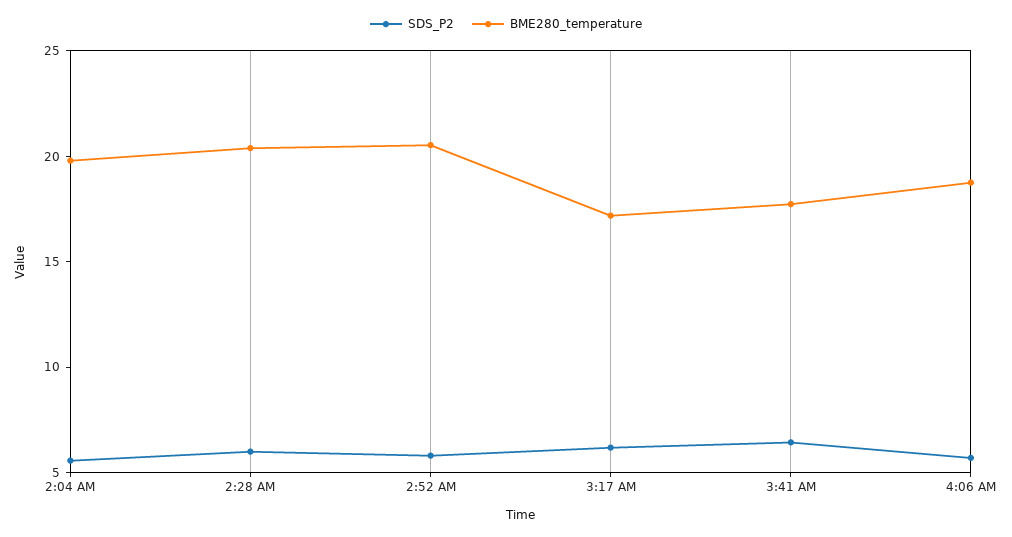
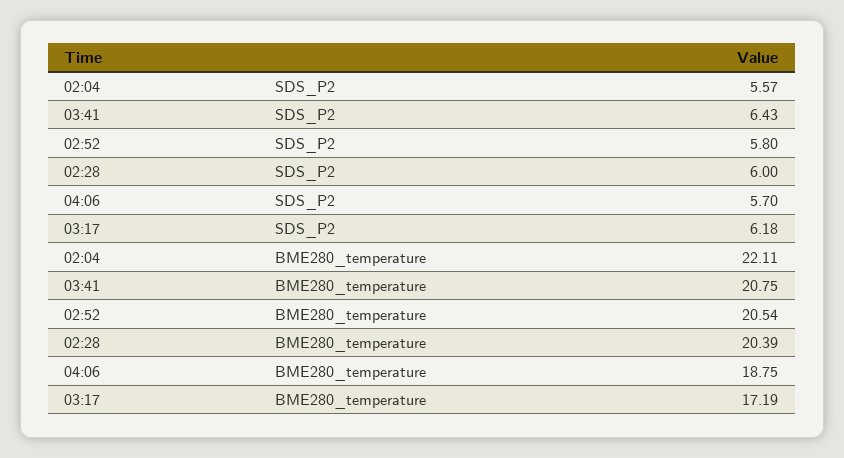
BME280_temperature, 2:04 AM: 20 -> 22.11
BME280_temperature, 3:41 AM: 18 -> 20.75

